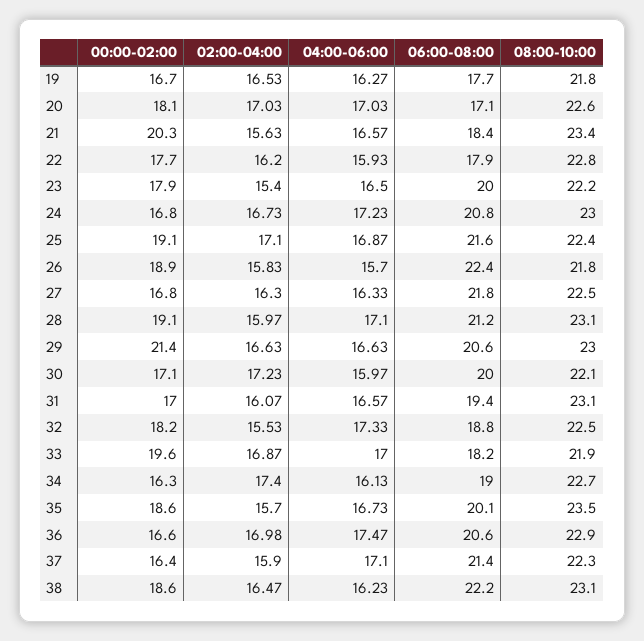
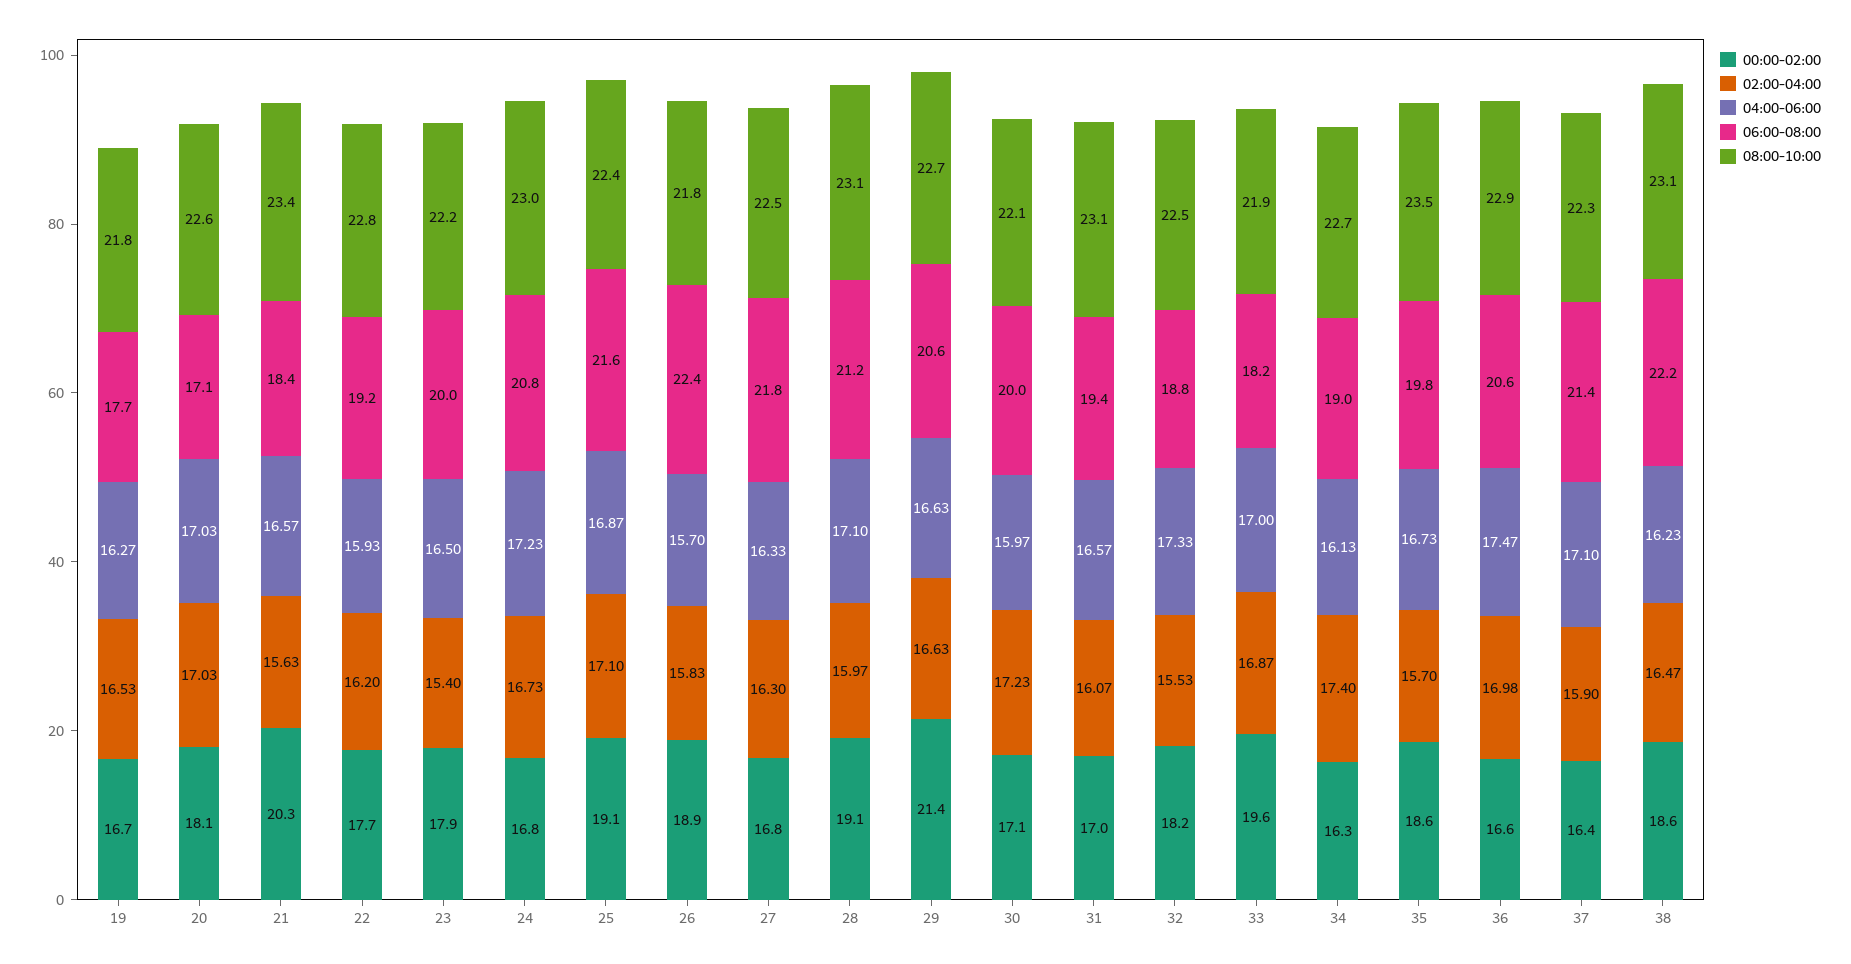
06:00-08:00, 22: 17.9 -> 19.2
08:00-10:00, 29: 23 -> 22.7
06:00-08:00, 35: 20.1 -> 19.8

